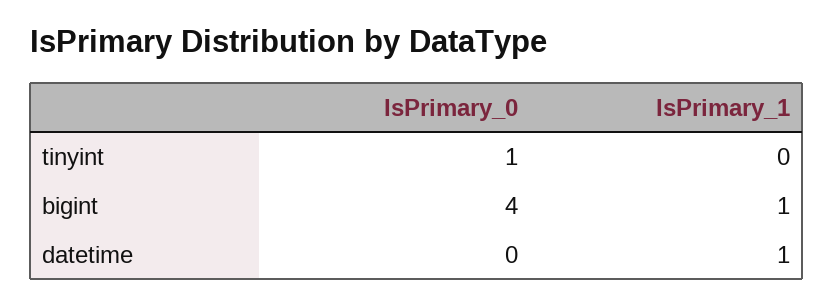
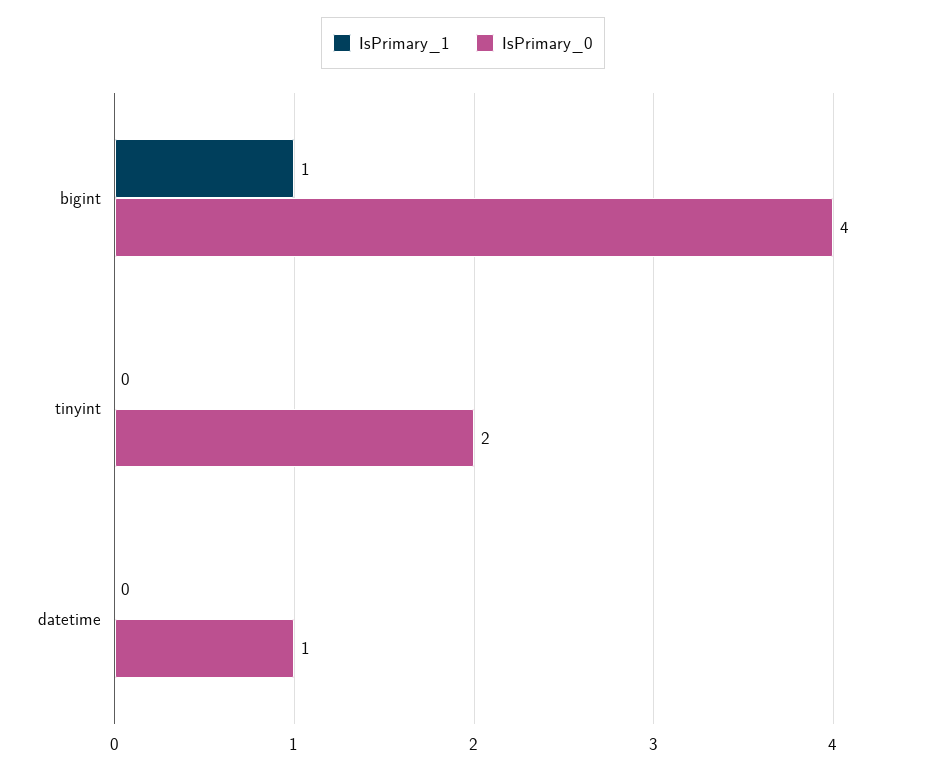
IsPrimary_0, tinyint: 1 -> 2
IsPrimary_0, datetime: 0 -> 1
IsPrimary_1, datetime: 1 -> 0

